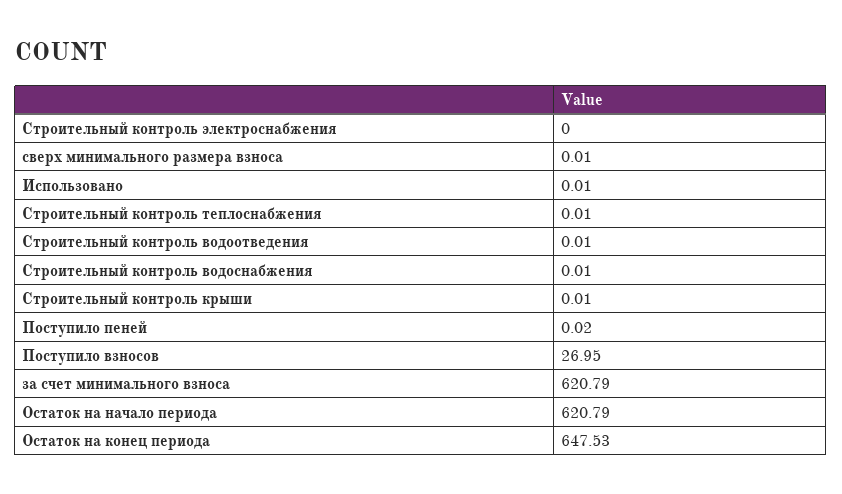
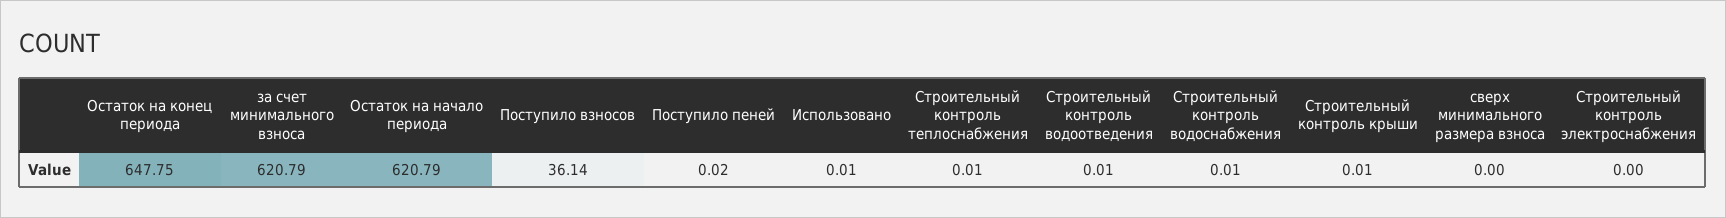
сверх минимального размера взноса: 0.01 -> 0
Поступило взносов: 26.95 -> 36.14
Остаток на конец периода: 647.53 -> 647.75

